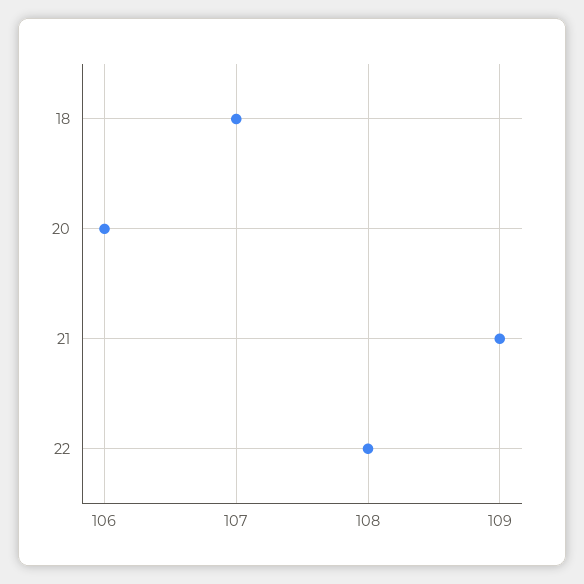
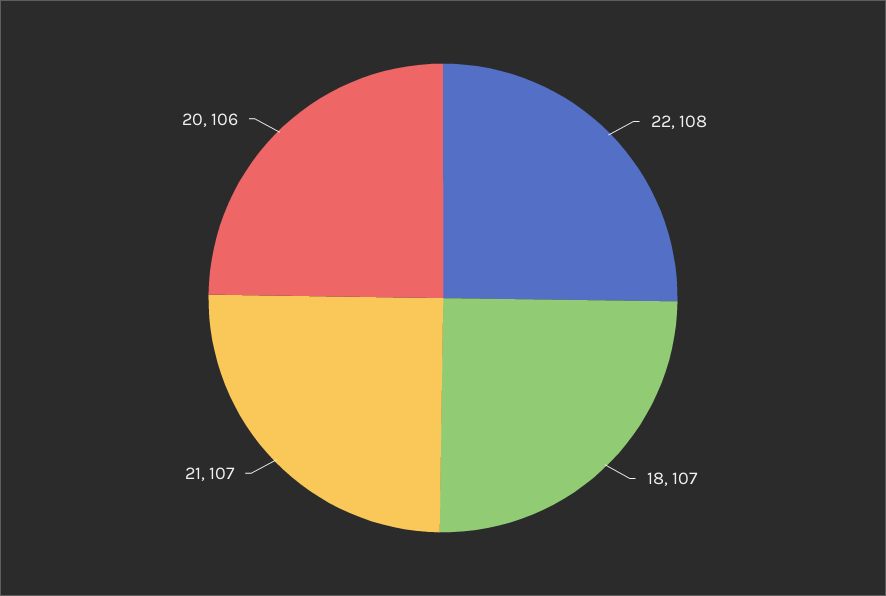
21: 109 -> 107

